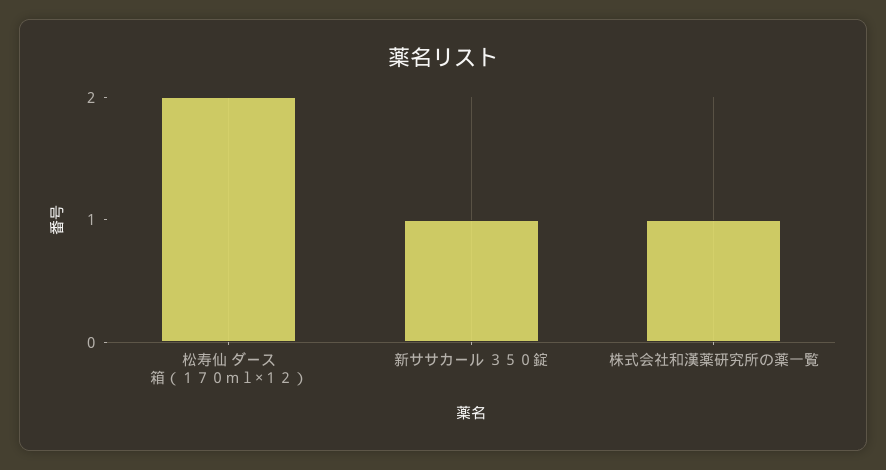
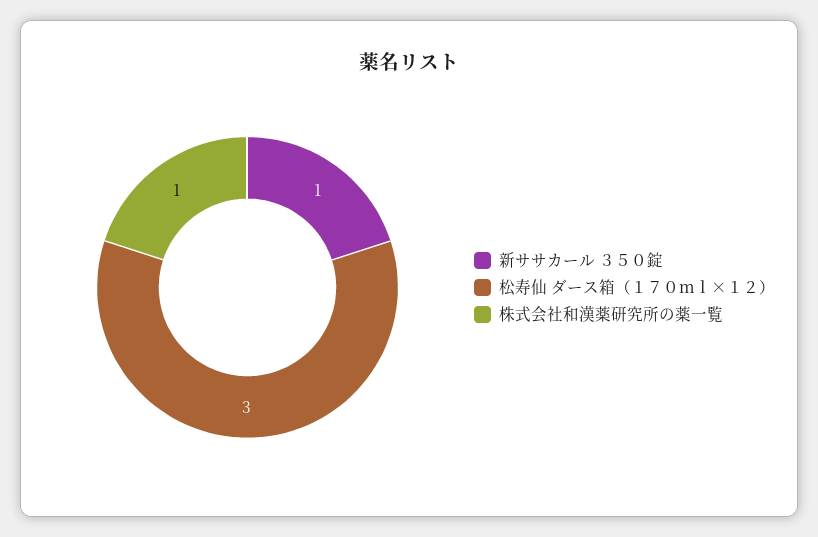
松寿仙 ダース箱（１７０ｍｌ×１２）: 2 -> 3

